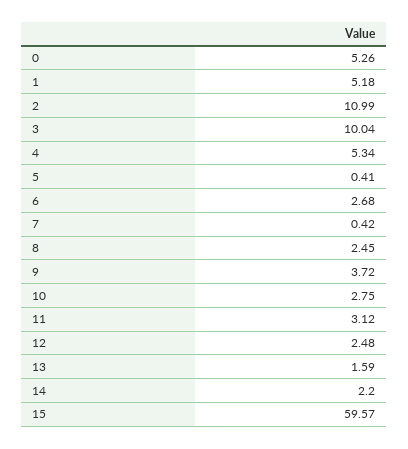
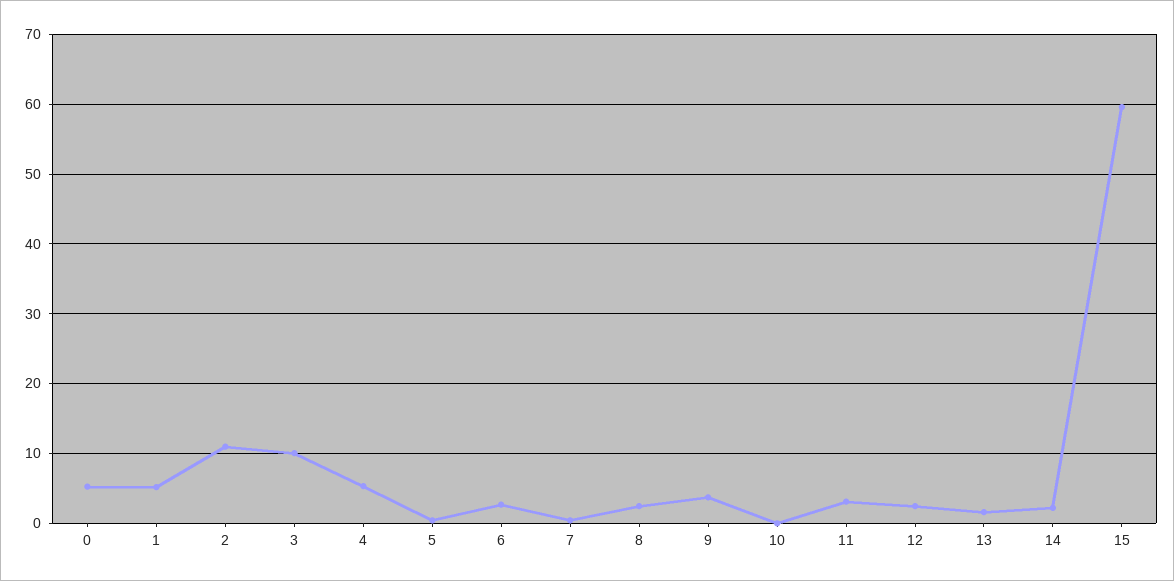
10: 2.75 -> 0

